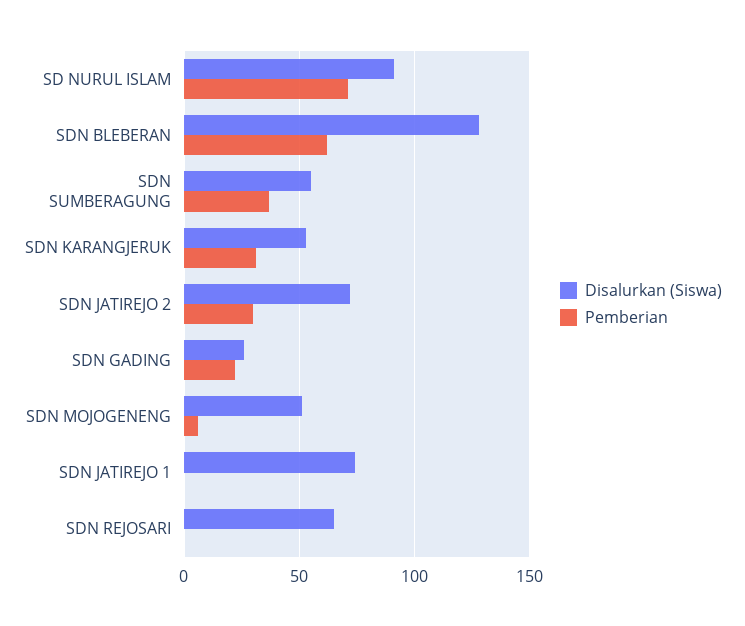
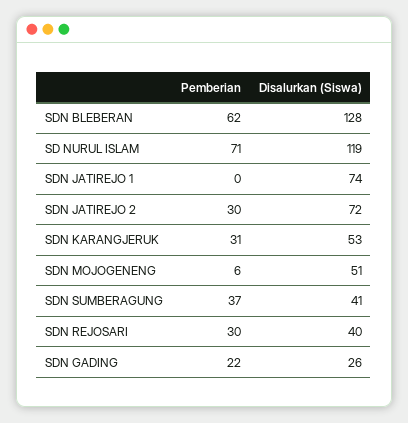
Disalurkan (Siswa), SD NURUL ISLAM: 90 -> 119
Disalurkan (Siswa), SDN SUMBERAGUNG: 55 -> 41
Disalurkan (Siswa), SDN REJOSARI: 65 -> 40
Pemberian, SDN REJOSARI: 0 -> 30

